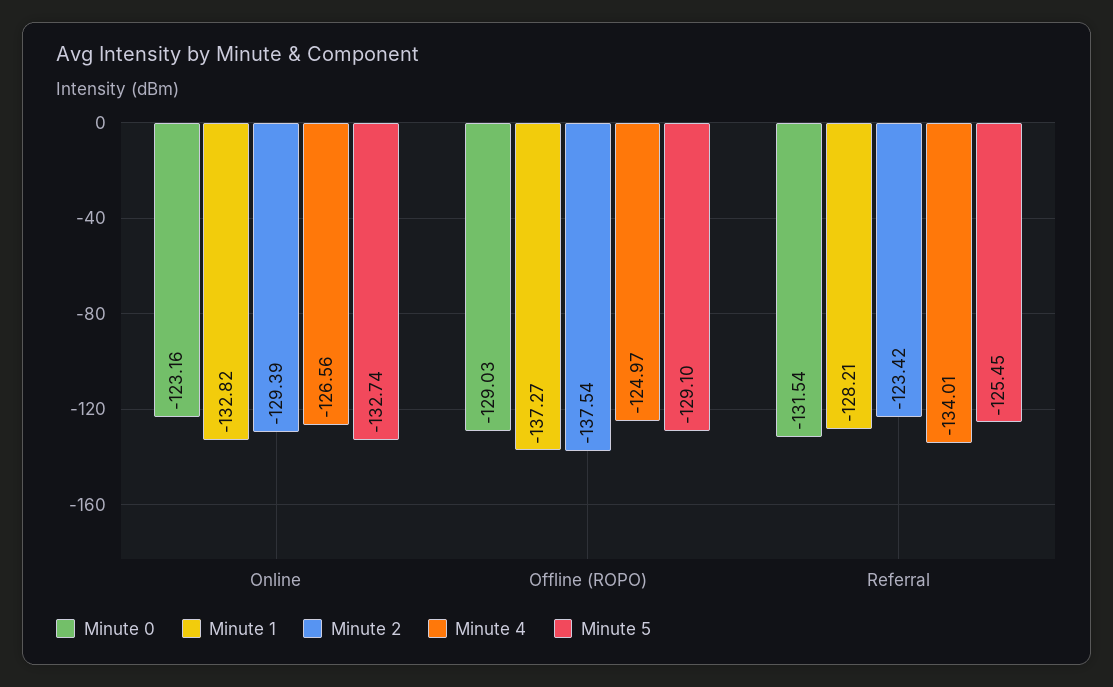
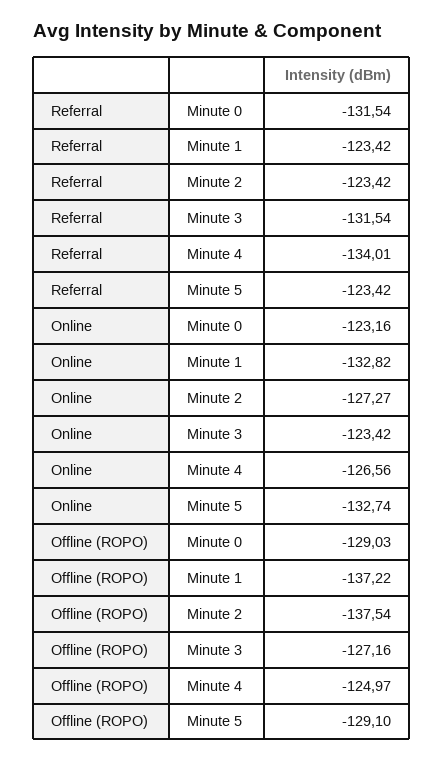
Minute 2, Online: -129.39 -> -127.27
Minute 1, Offline (ROPO): -137.27 -> -137.22
Minute 1, Referral: -128.21 -> -123.42
Minute 5, Referral: -125.45 -> -123.42
Minute 3, Referral: none -> -131.54
Minute 3, Online: none -> -123.42
Minute 3, Offline (ROPO): none -> -127.16

